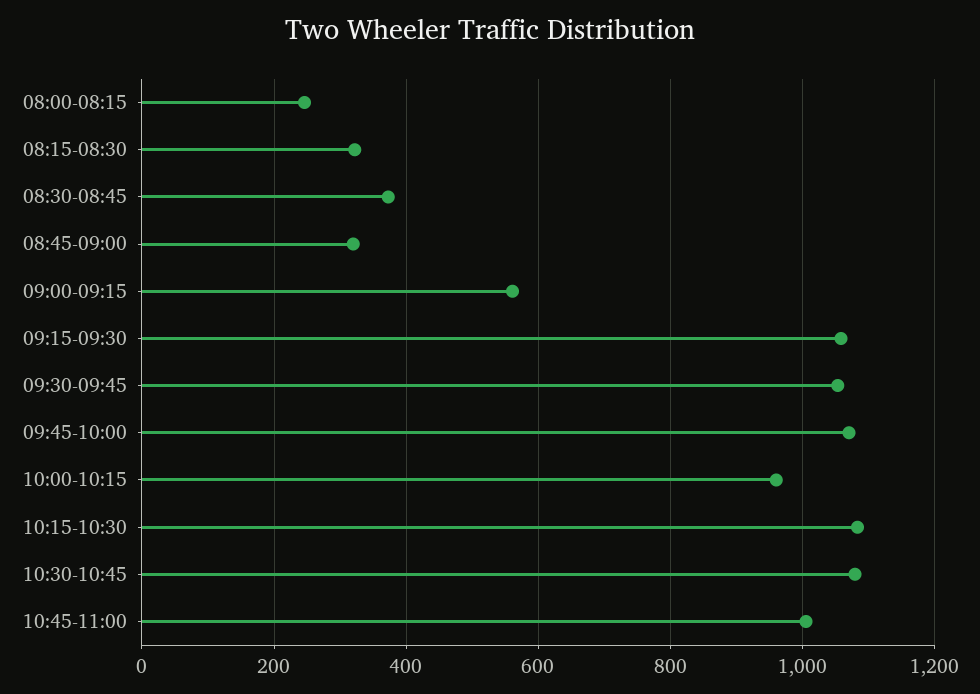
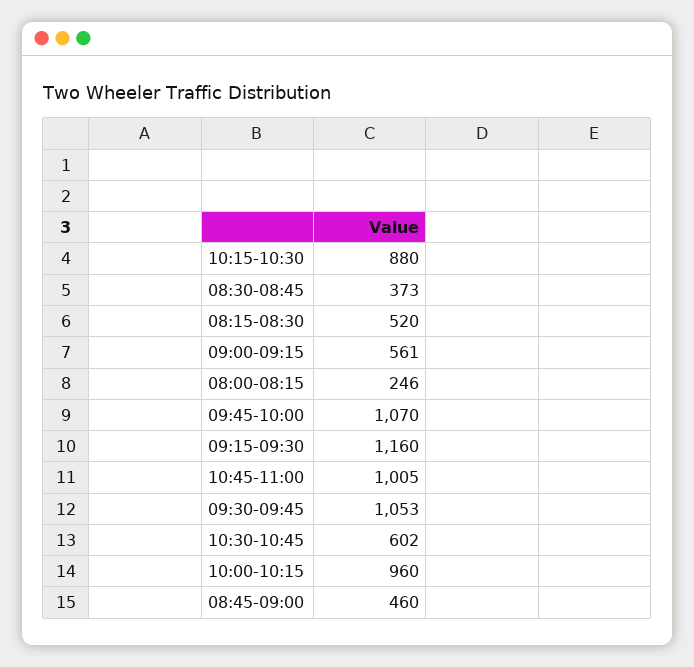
08:15-08:30: 320 -> 520
08:45-09:00: 320 -> 460
09:15-09:30: 1060 -> 1160
10:15-10:30: 1080 -> 880
10:30-10:45: 1080 -> 602

